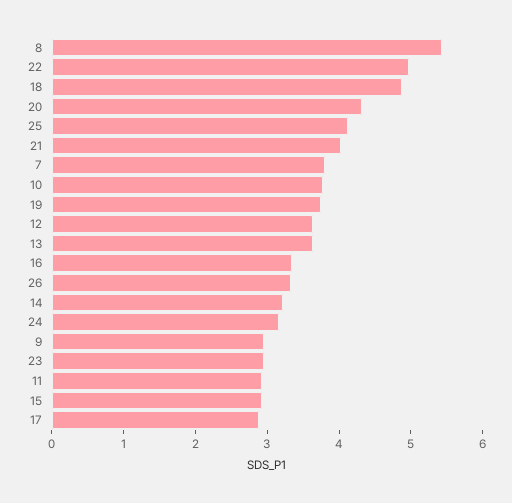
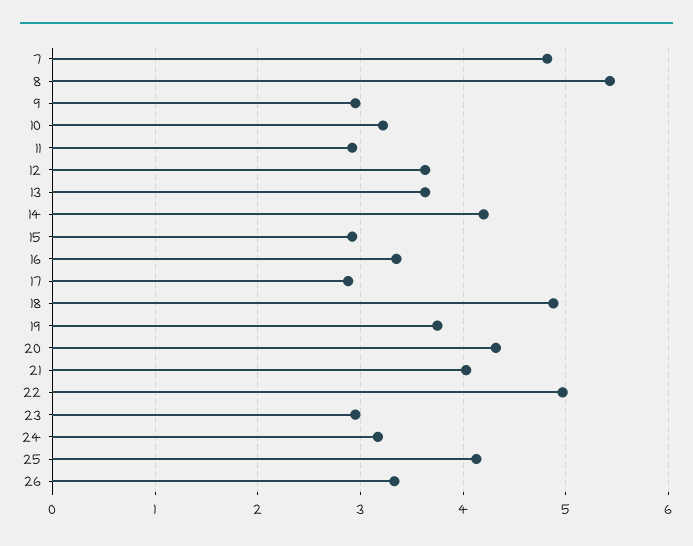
7: 3.8 -> 4.8
10: 3.8 -> 3.2
14: 3.2 -> 4.2

